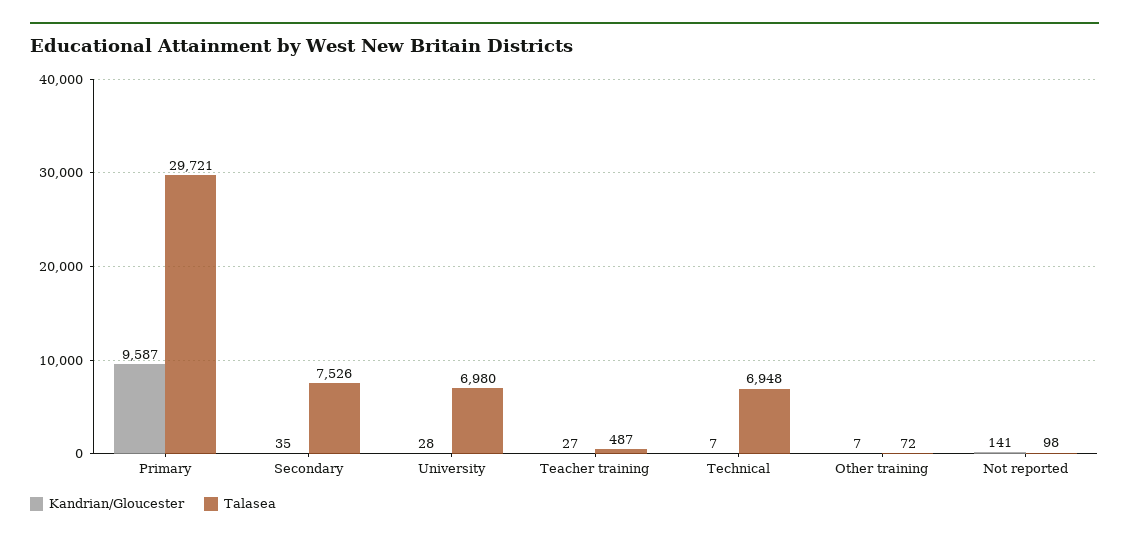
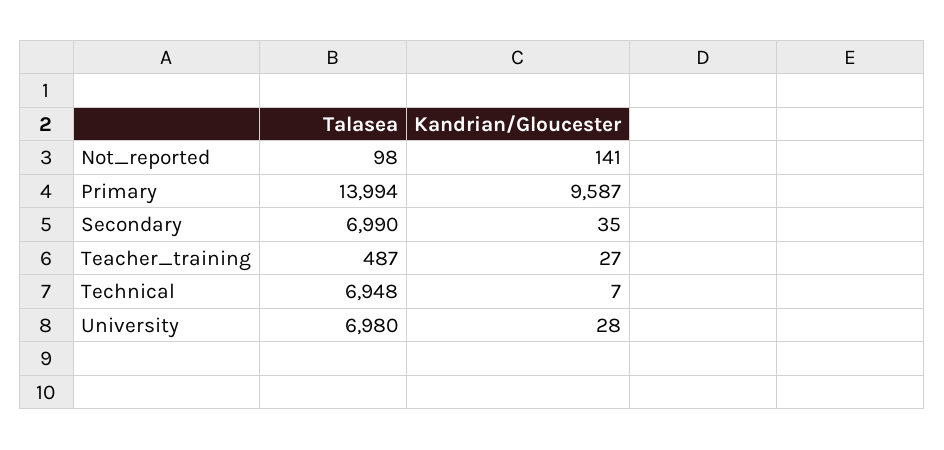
Talasea, Primary: 29721 -> 13994
Talasea, Secondary: 7526 -> 6990
Kandrian/Gloucester, Other training: 7 -> none
Talasea, Other training: 72 -> none

